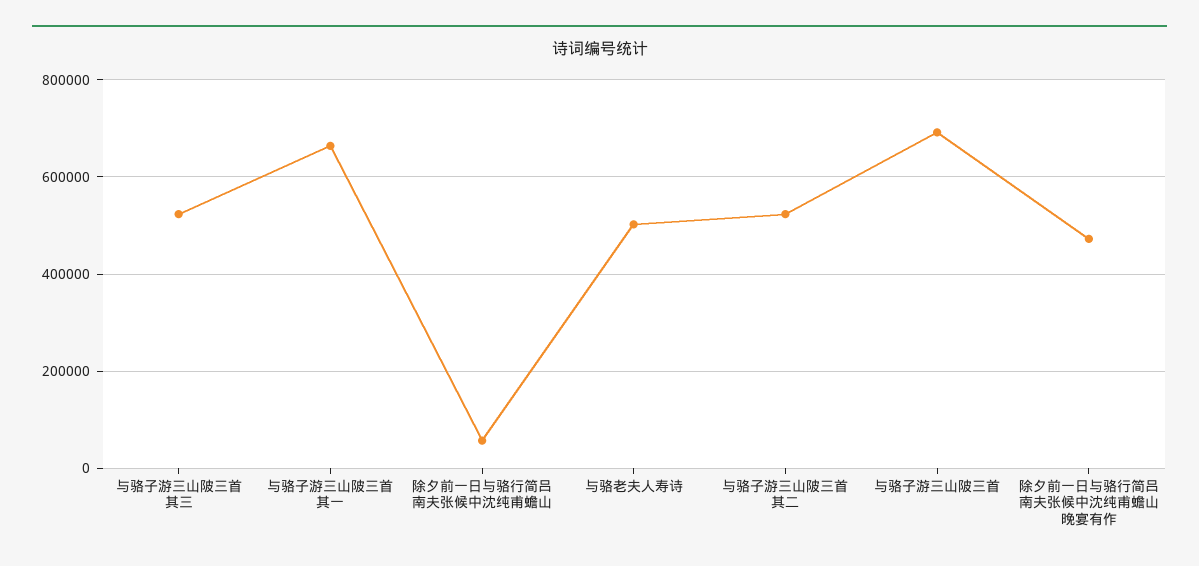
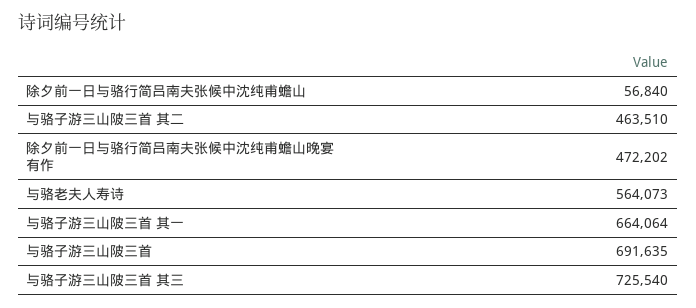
与骆子游三山陂三首 其三: 520000 -> 725540
与骆老夫人寿诗: 500000 -> 564073
与骆子游三山陂三首 其二: 520000 -> 463510

